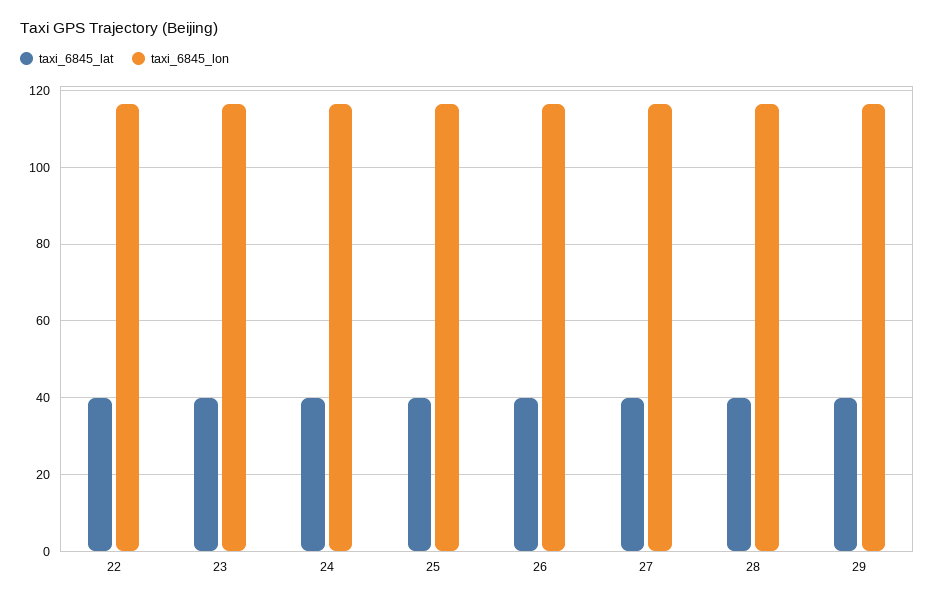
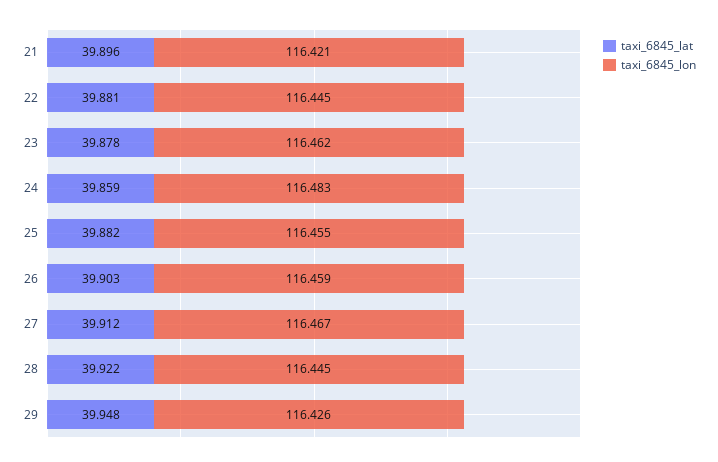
taxi_6845_lat, 21: none -> 39.896
taxi_6845_lon, 21: none -> 116.421

